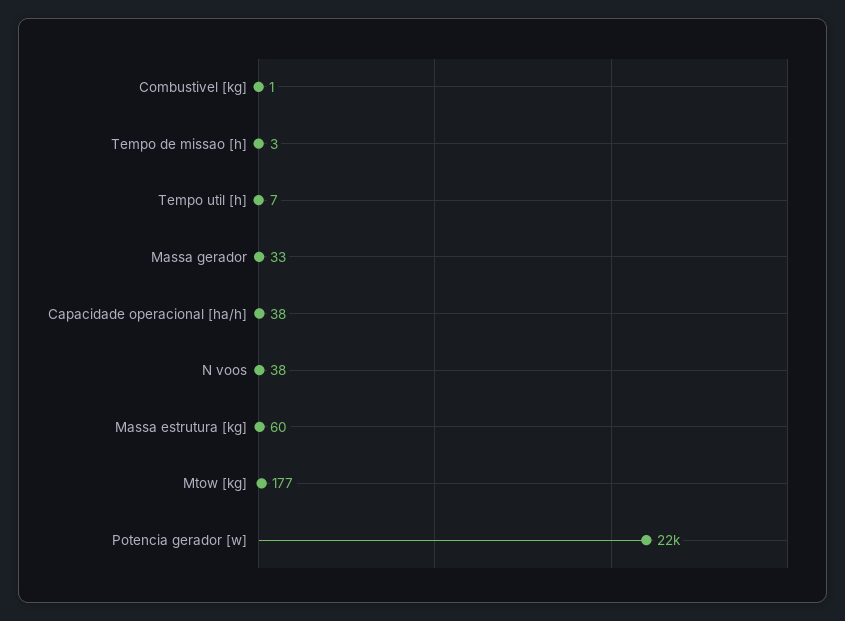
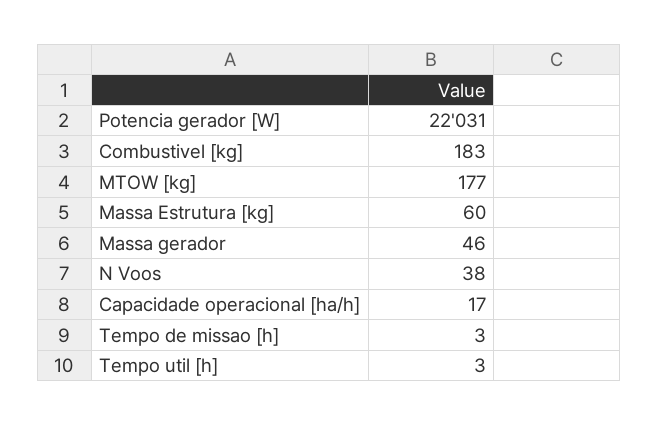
Combustivel [kg]: 1 -> 183
Tempo util [h]: 7 -> 3
Massa gerador: 33 -> 46
Capacidade operacional [ha/h]: 38 -> 17

